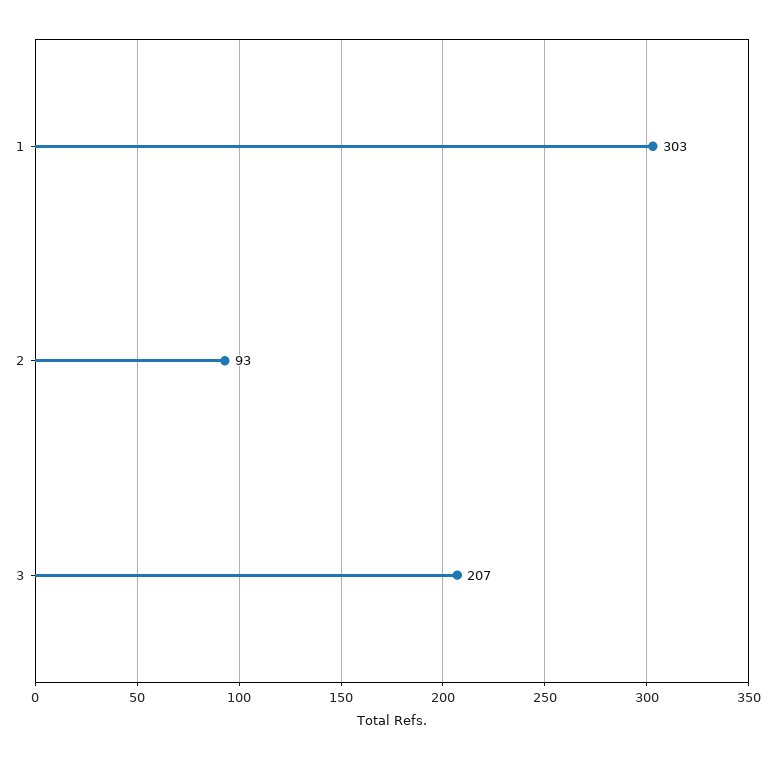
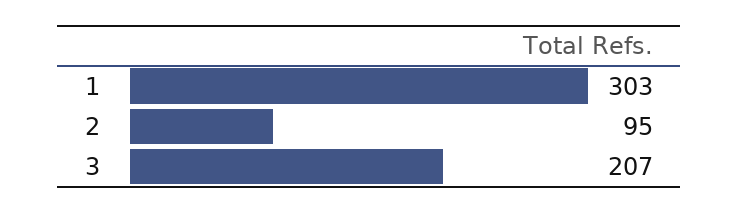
2: 93 -> 95

